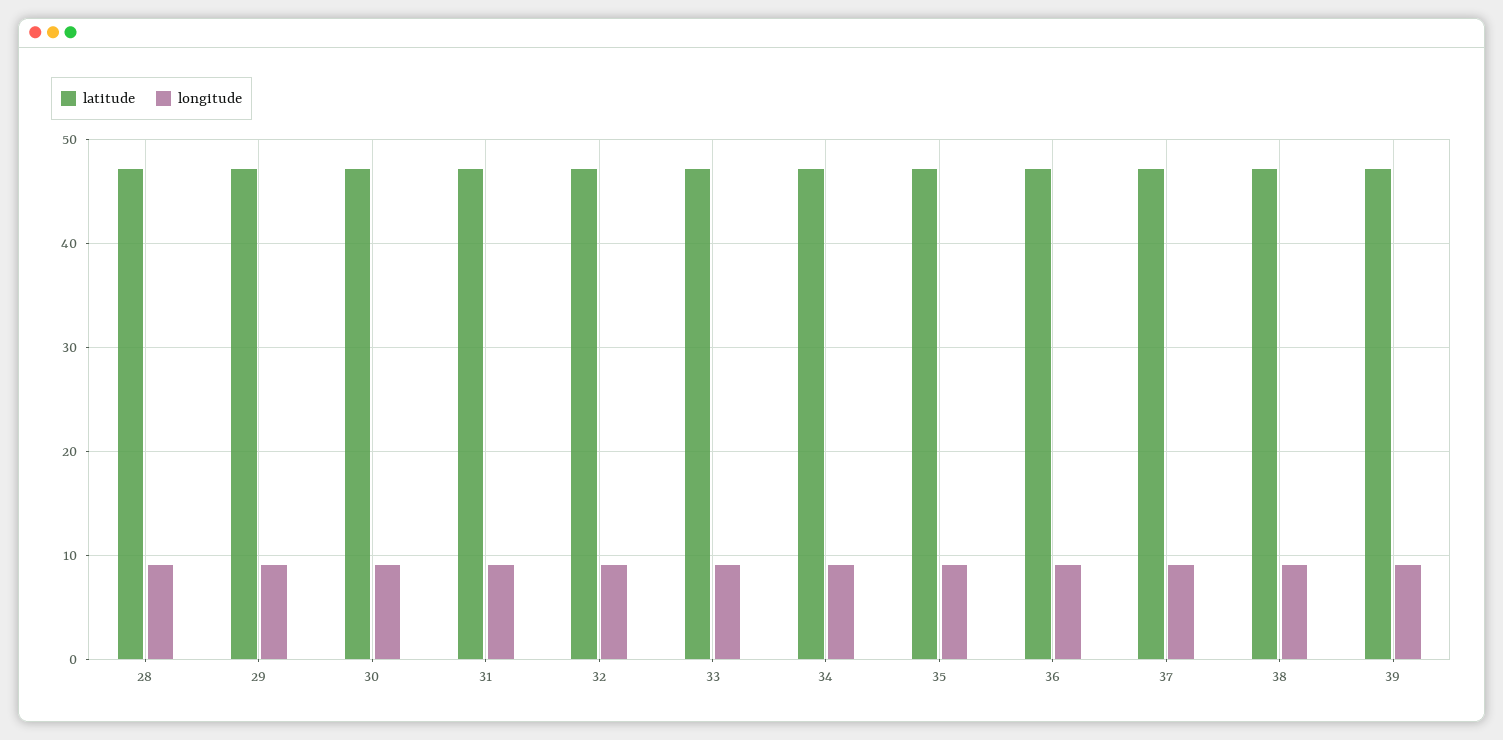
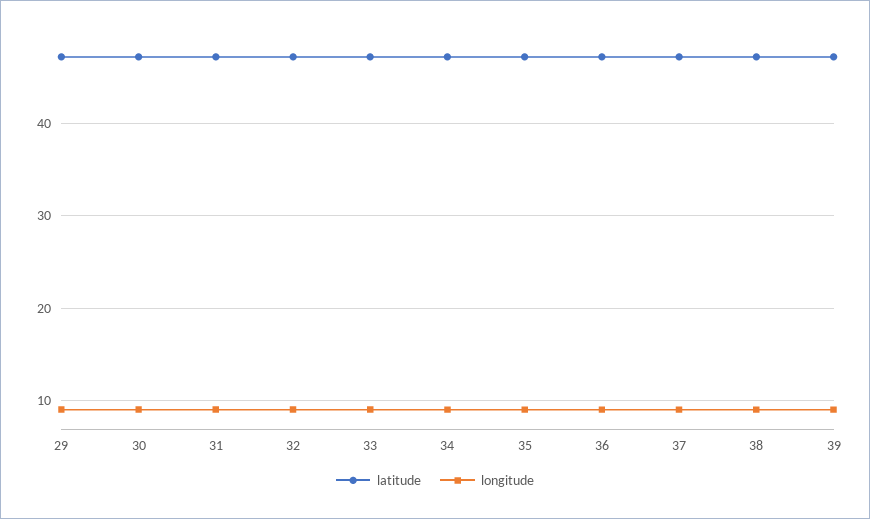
latitude, 28: 47 -> none
longitude, 28: 9 -> none

